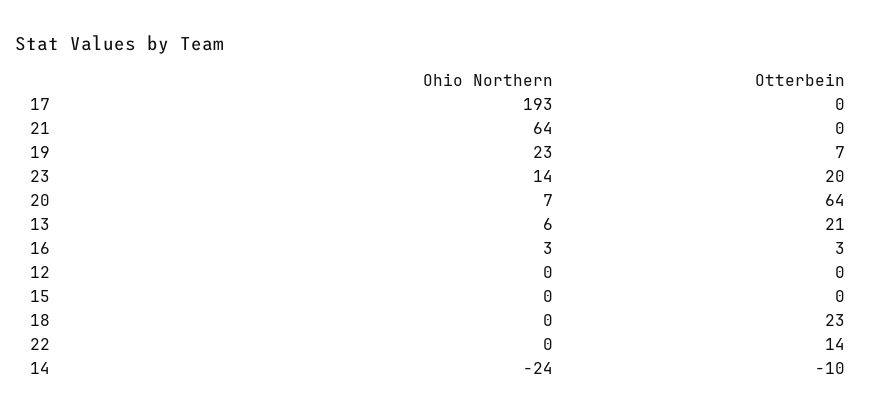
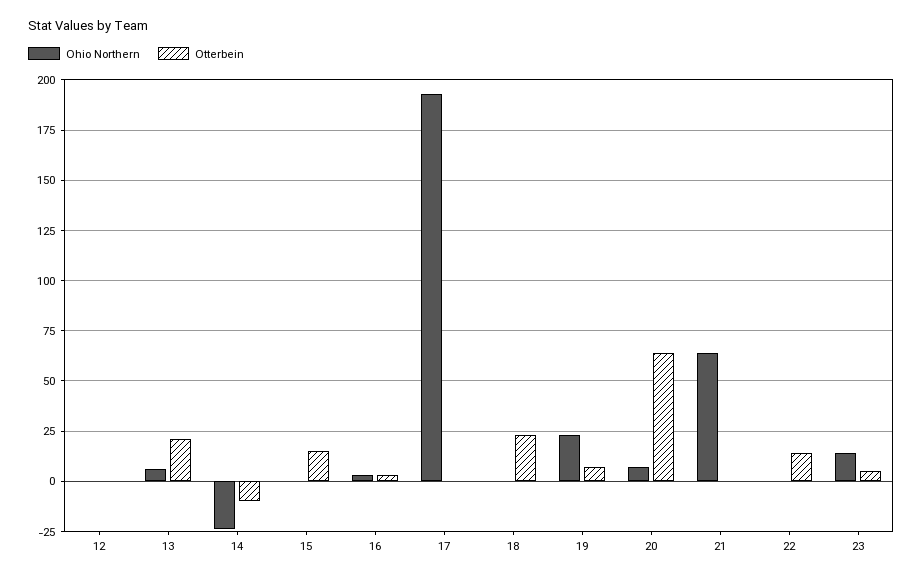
Otterbein, 23: 20 -> 5
Otterbein, 15: 0 -> 15

